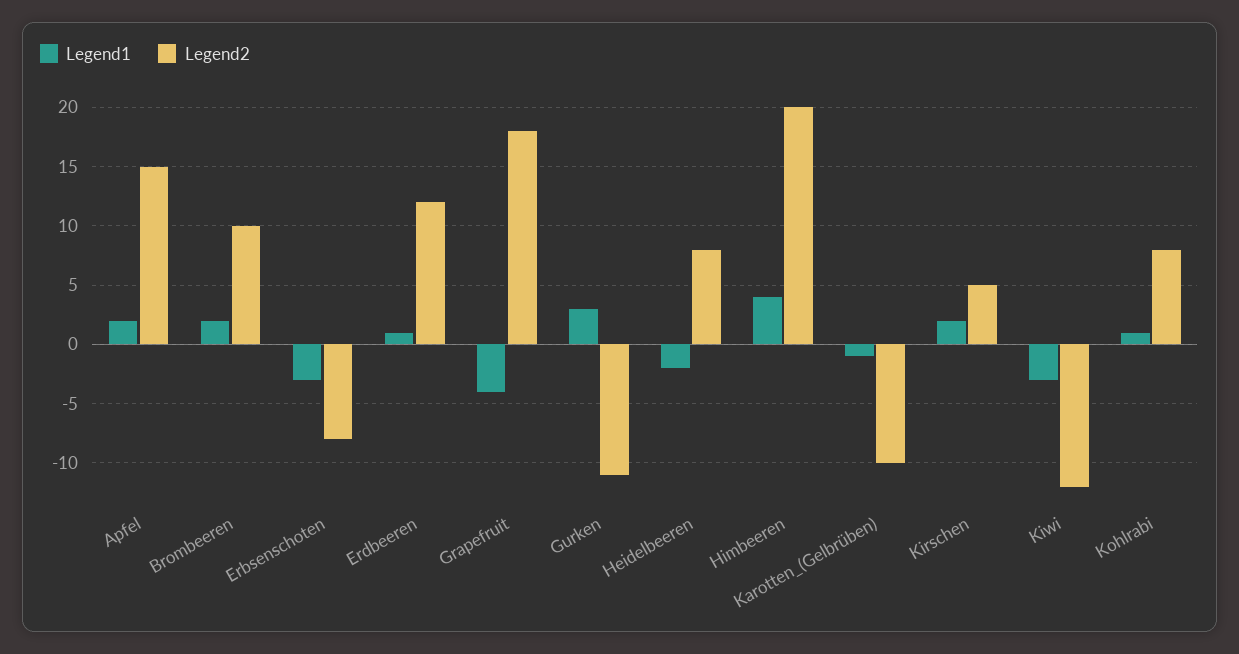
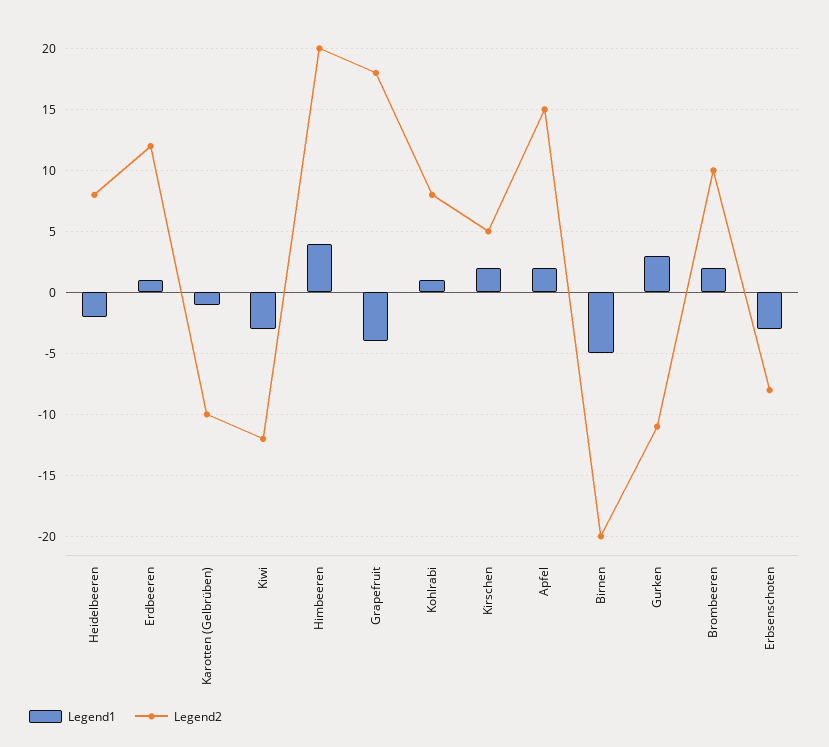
Legend1, Birnen: none -> -5
Legend2, Birnen: none -> -20

